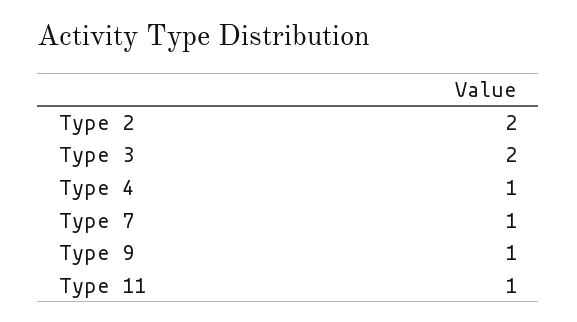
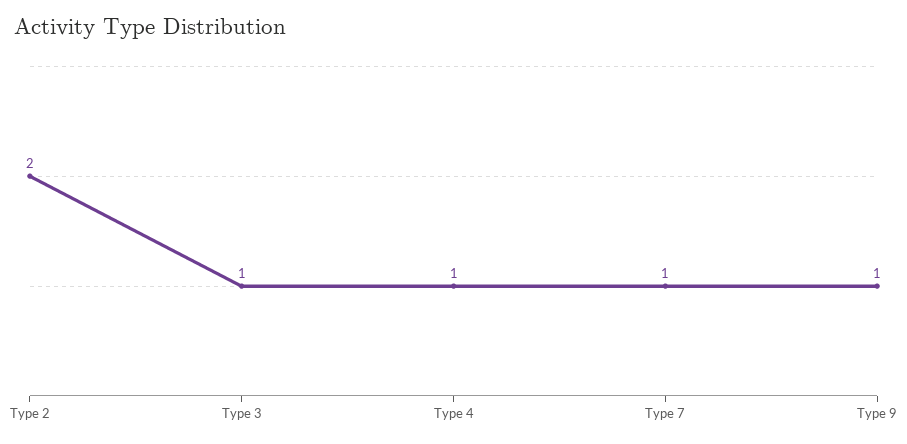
Type 3: 2 -> 1
Type 11: 1 -> none

